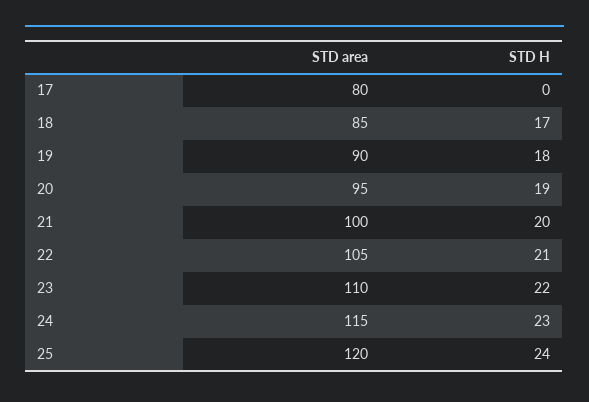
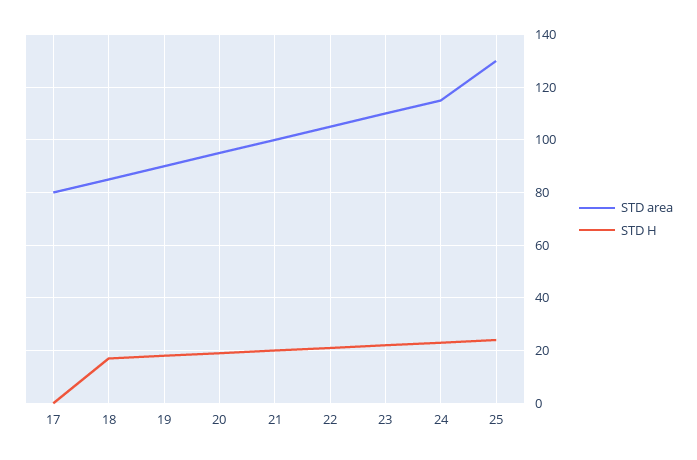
STD area, 25: 120 -> 130

